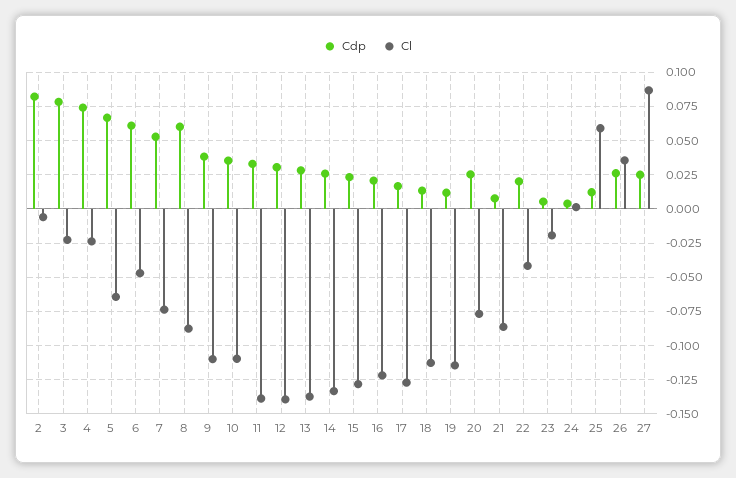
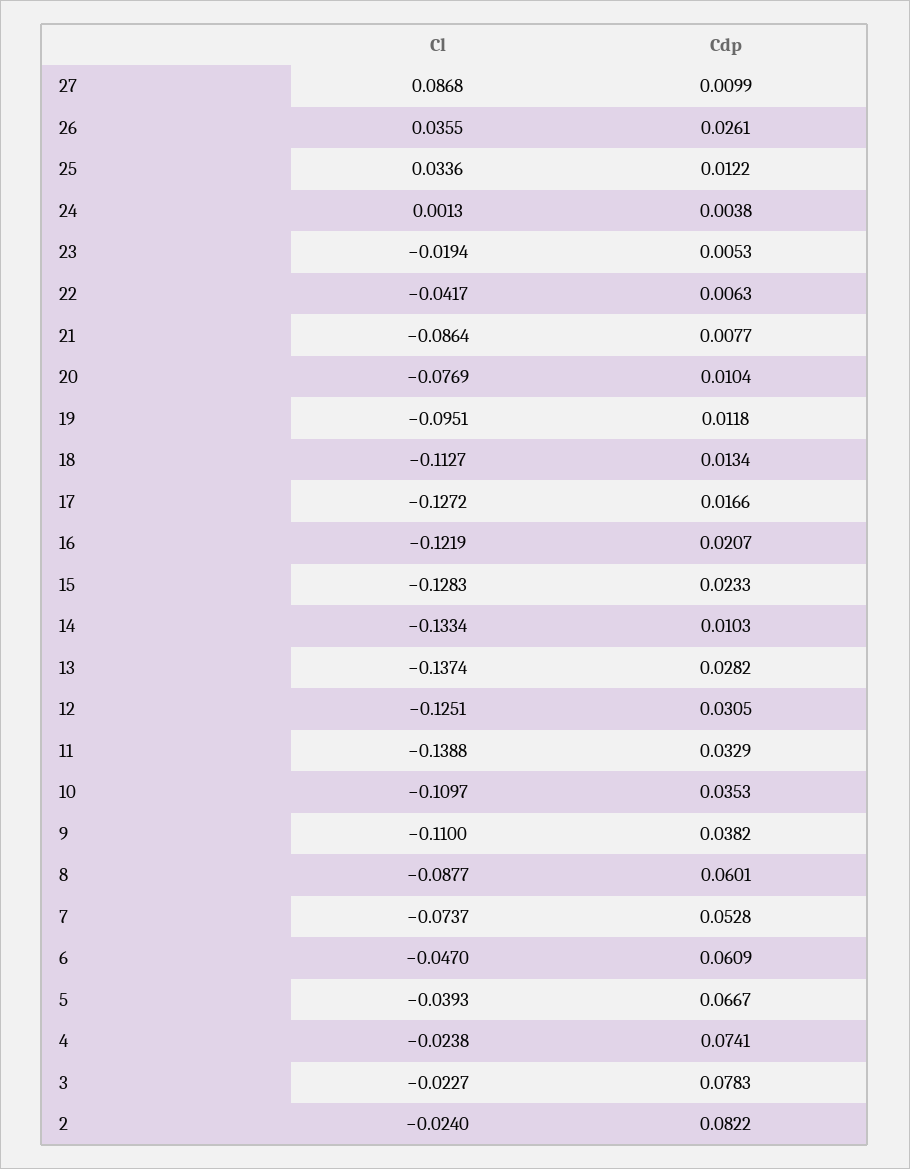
Cl, 2: -0.005 -> -0.024
Cl, 5: -0.065 -> -0.0393
Cl, 12: -0.14 -> -0.1251
Cdp, 14: 0.025 -> 0.0103
Cl, 19: -0.115 -> -0.0951
Cdp, 20: 0.025 -> 0.0104
Cdp, 22: 0.02 -> 0.0063
Cl, 25: 0.06 -> 0.0336
Cdp, 27: 0.025 -> 0.0099

